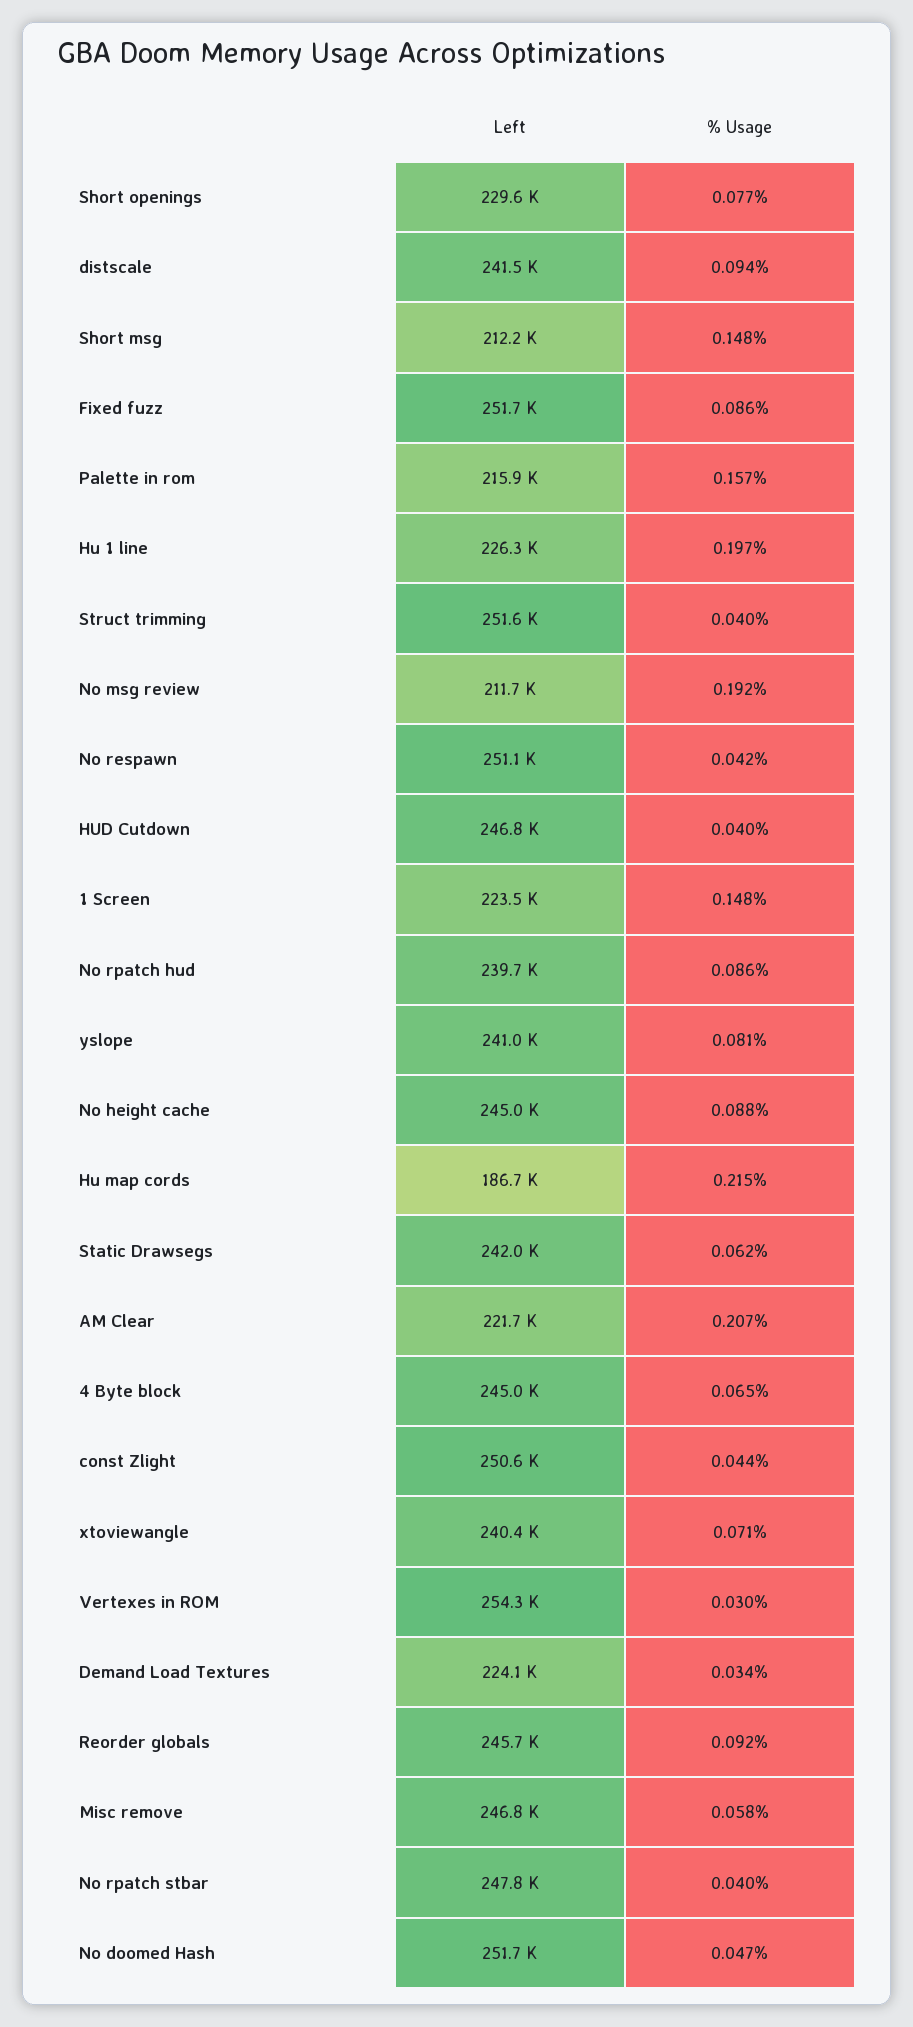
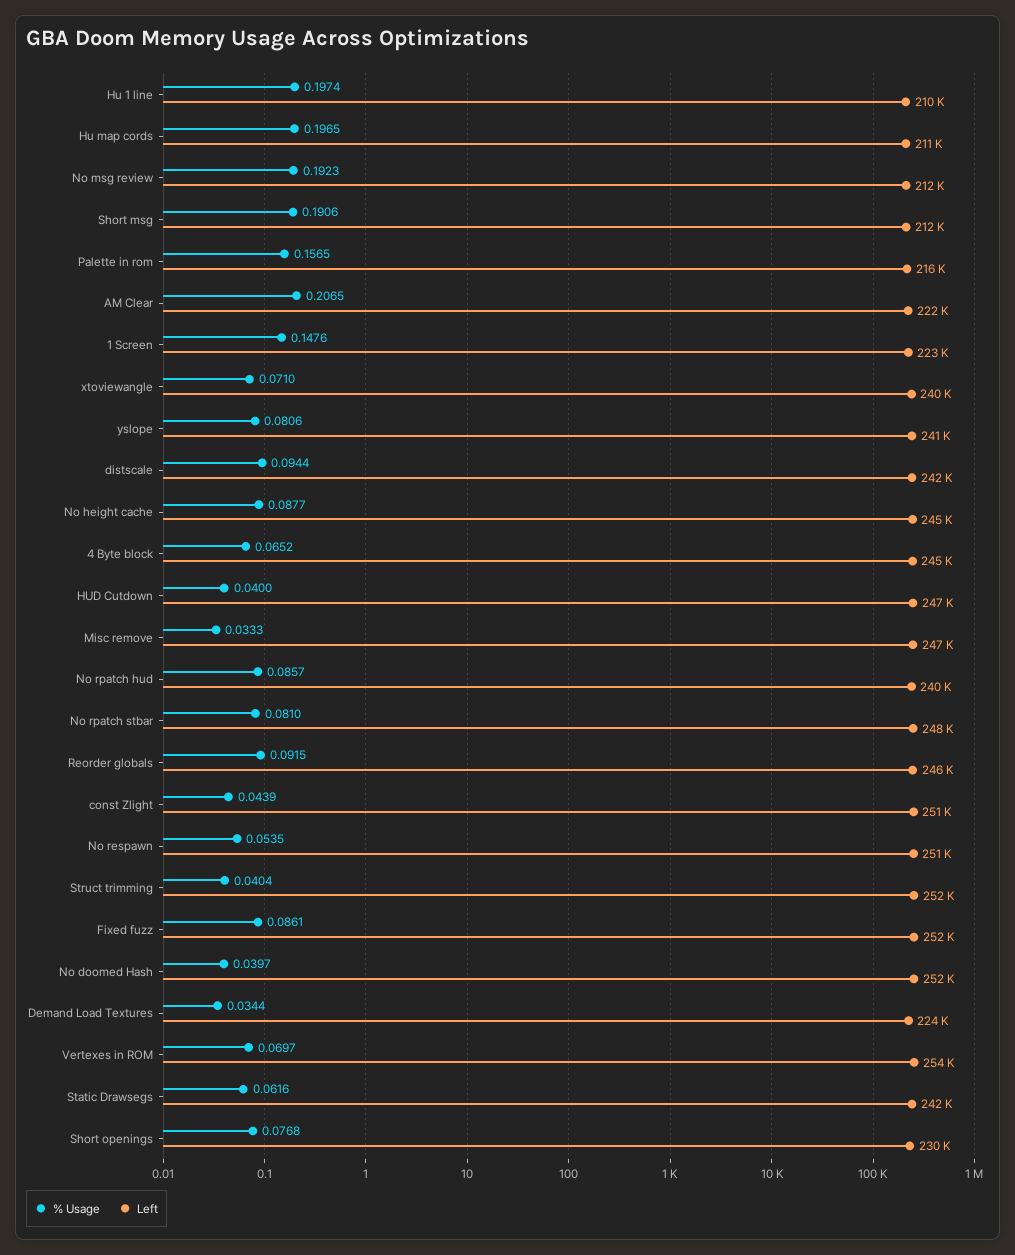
% Usage, Short msg: 0.148 -> 0.1906
Left, Hu 1 line: 226300 -> 210000
% Usage, No respawn: 0.042 -> 0.0535
Left, Hu map cords: 186700 -> 211000
% Usage, Hu map cords: 0.215 -> 0.1965
% Usage, Vertexes in ROM: 0.03 -> 0.0697
% Usage, Misc remove: 0.058 -> 0.0333
% Usage, No rpatch stbar: 0.04 -> 0.081
% Usage, No doomed Hash: 0.047 -> 0.0397

